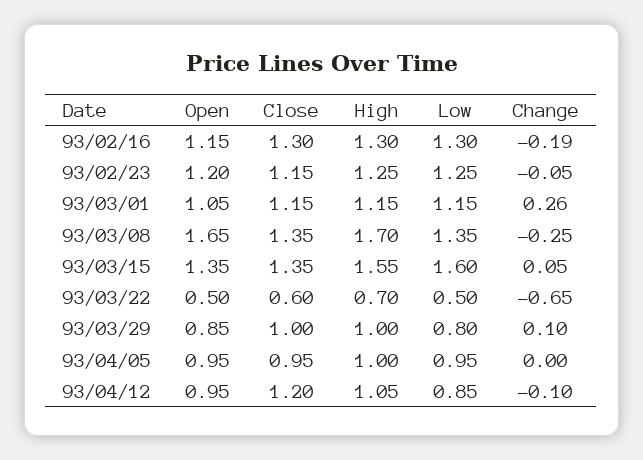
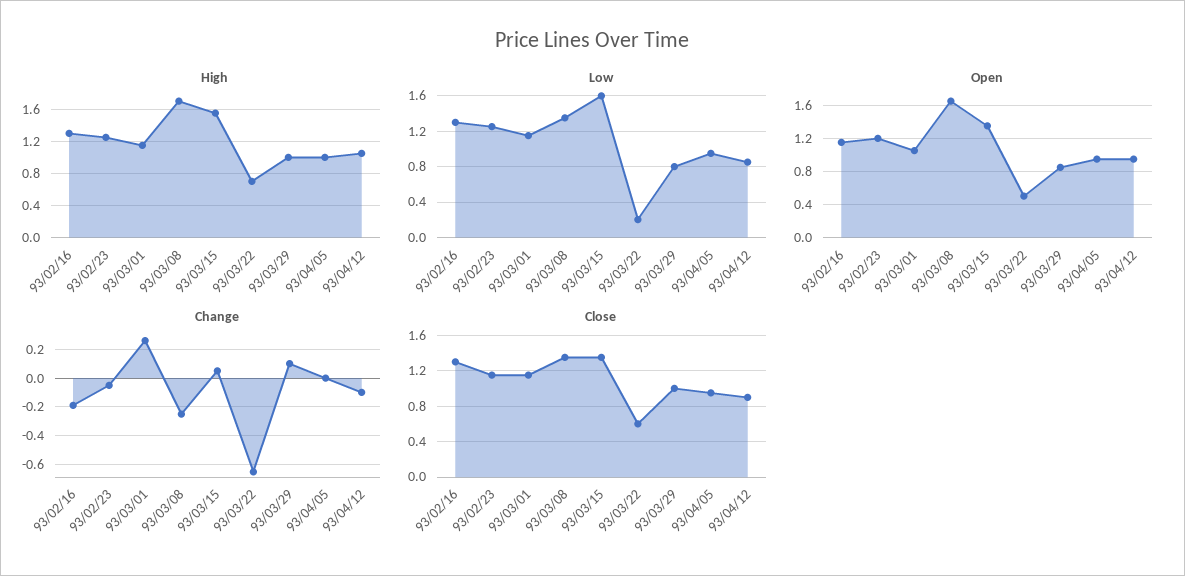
Low, 93/03/22: 0.5 -> 0.2
Close, 93/04/12: 1.2 -> 0.9

